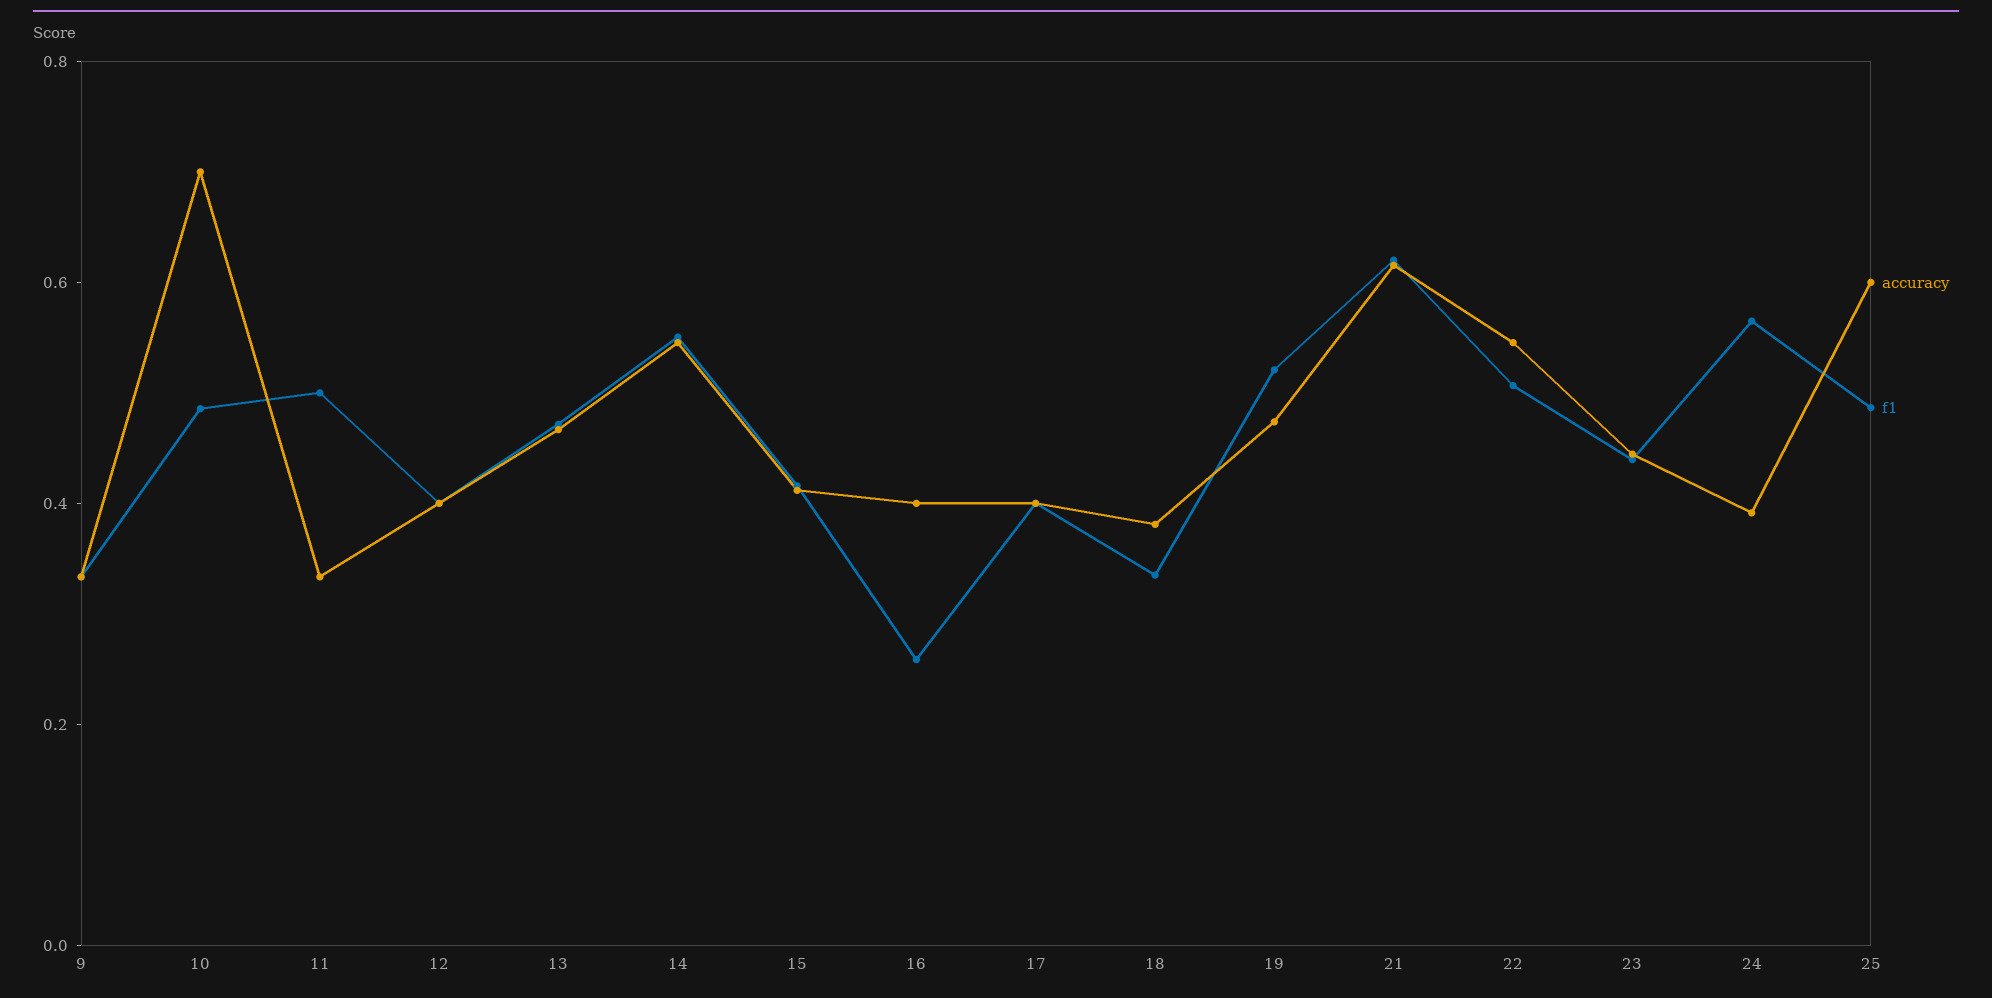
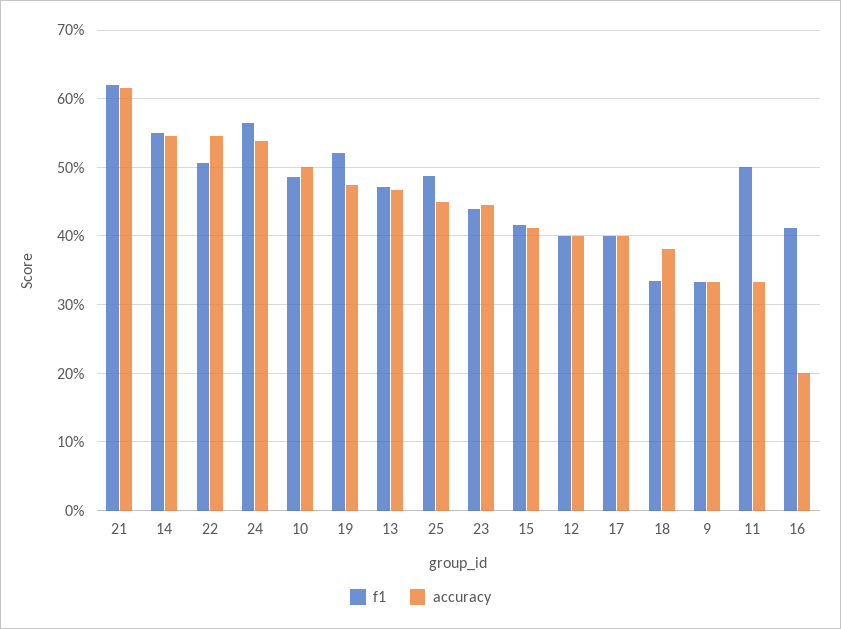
accuracy, 10: 0.7 -> 0.5
accuracy, 16: 0.4 -> 0.2
f1, 16: 0.25 -> 0.41
accuracy, 24: 0.4 -> 0.54
accuracy, 25: 0.6 -> 0.45

